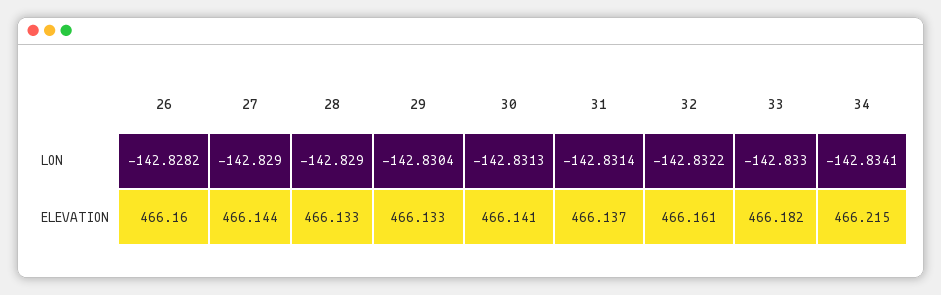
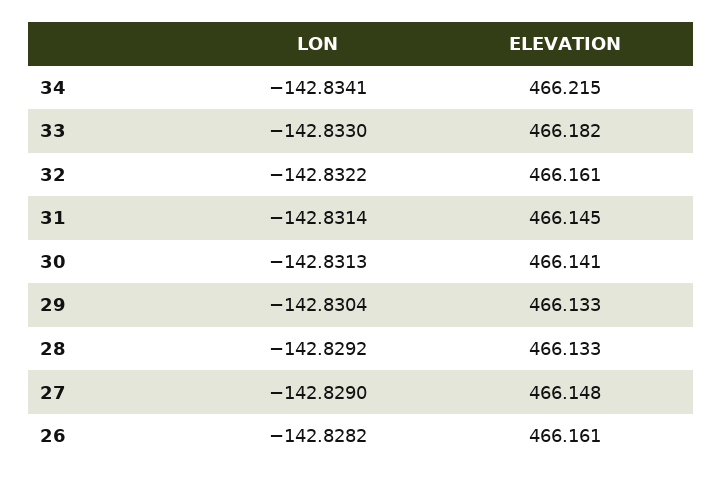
28, LON: -142.829 -> -142.8292
26, ELEVATION: 466.16 -> 466.161
27, ELEVATION: 466.144 -> 466.148
31, ELEVATION: 466.137 -> 466.145

